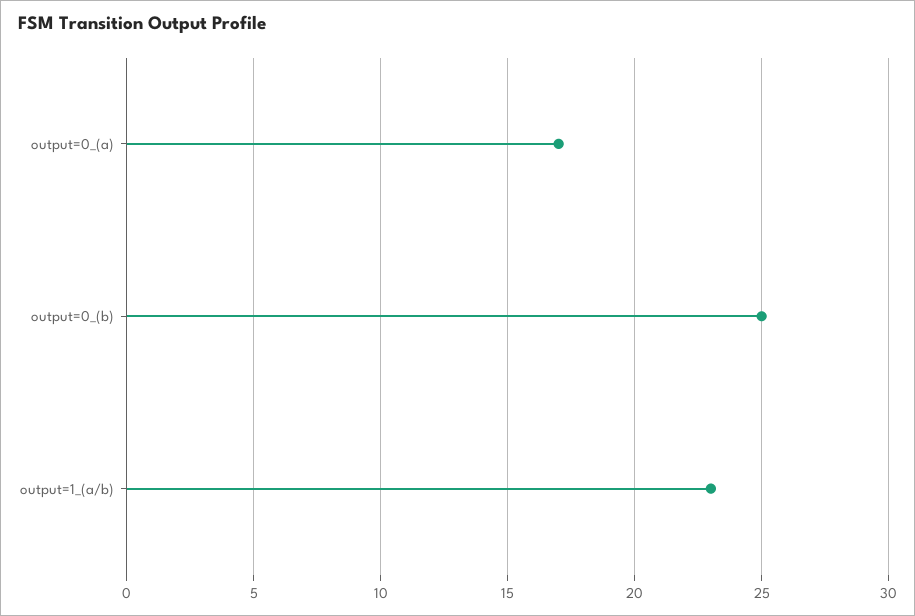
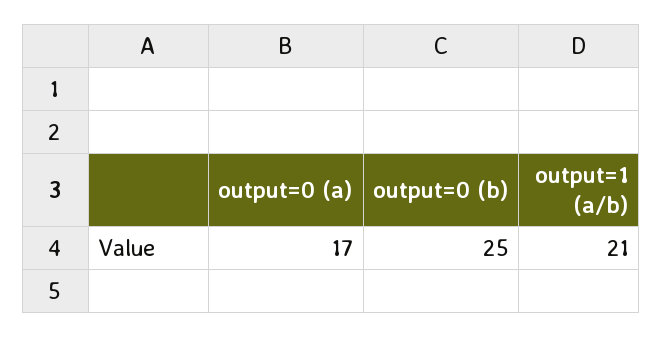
output=1_(a/b): 23 -> 21

